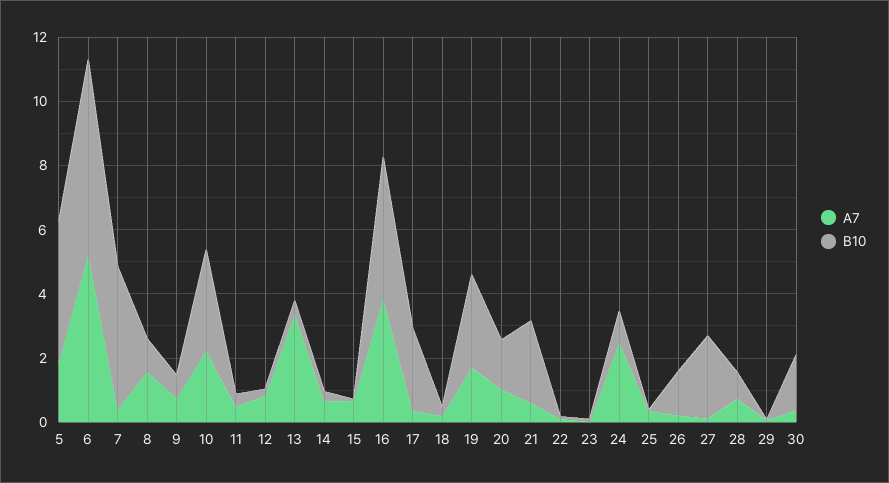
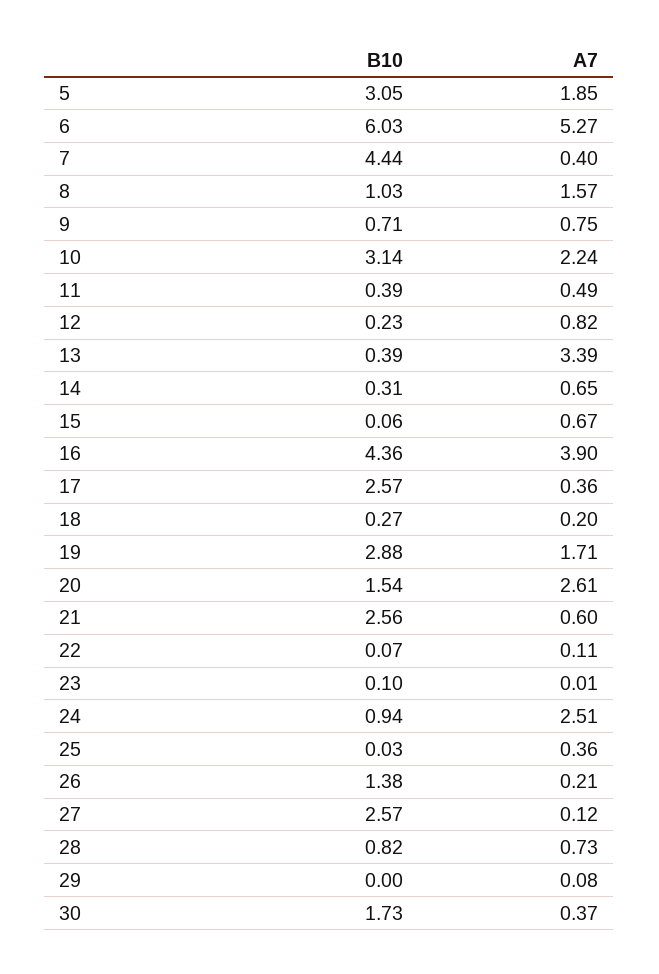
B10, 5: 4.5 -> 3.05
A7, 20: 1 -> 2.61

